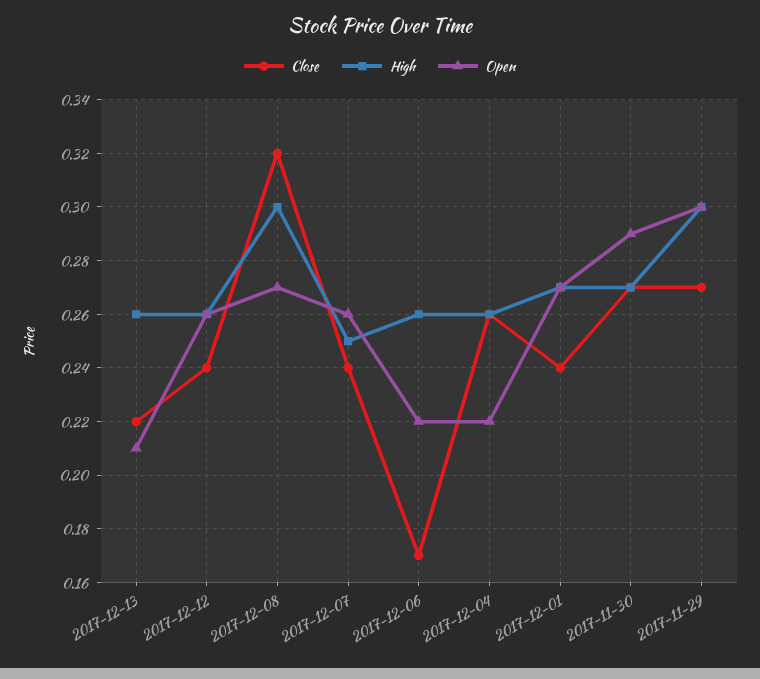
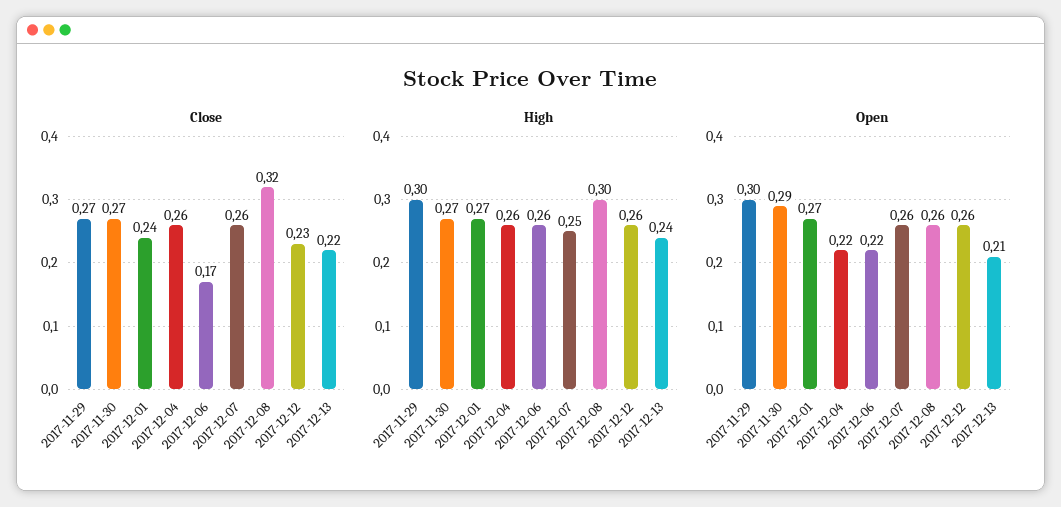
High, 2017-12-13: 0.26 -> 0.24
Close, 2017-12-12: 0.24 -> 0.23
Open, 2017-12-08: 0.27 -> 0.26
Close, 2017-12-07: 0.24 -> 0.26

